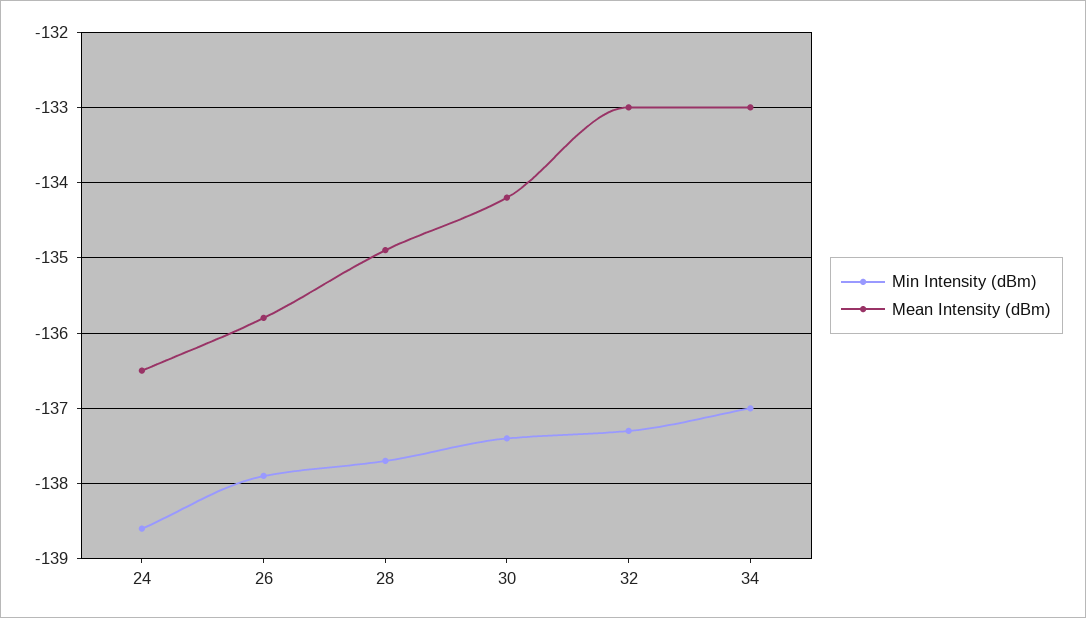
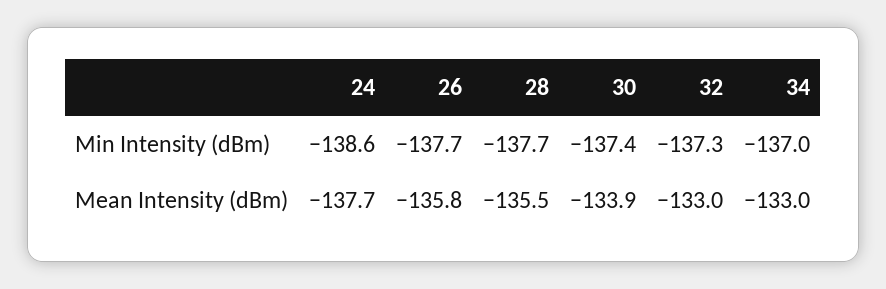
Mean Intensity (dBm), 24: -136.5 -> -137.7
Min Intensity (dBm), 26: -137.9 -> -137.7
Mean Intensity (dBm), 28: -134.9 -> -135.5
Mean Intensity (dBm), 30: -134.2 -> -133.9

